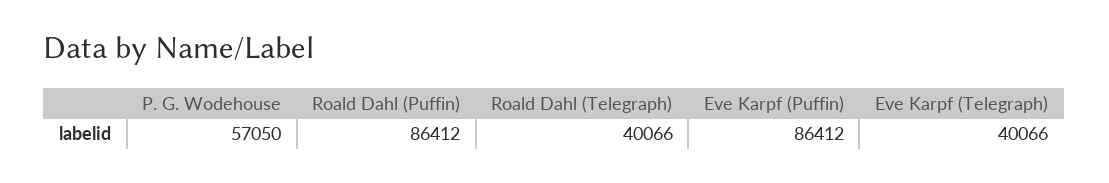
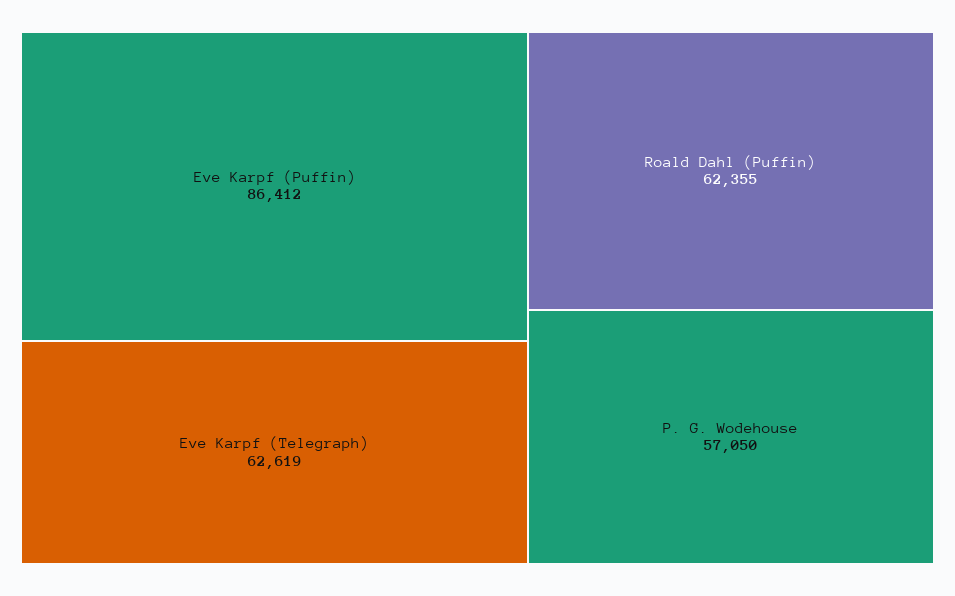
Roald Dahl (Puffin): 86412 -> 62355
Roald Dahl (Telegraph): 40066 -> none
Eve Karpf (Telegraph): 40066 -> 62619

